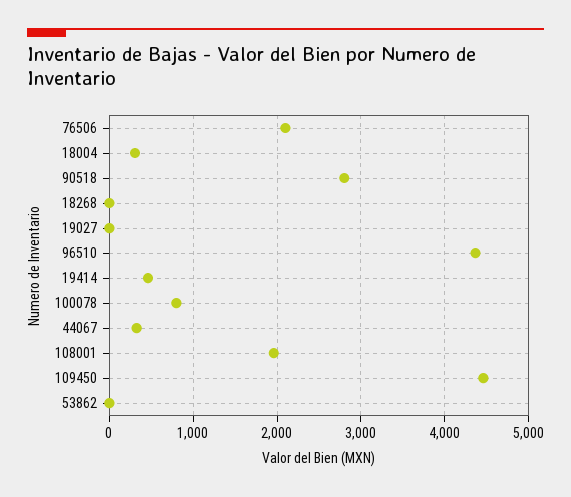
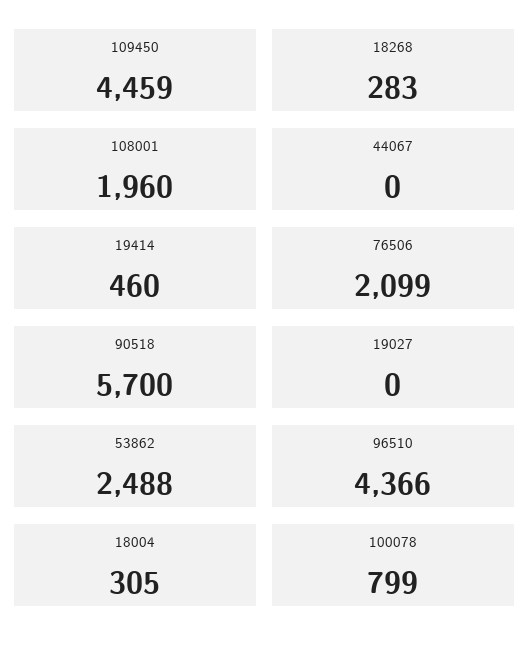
90518: 2800 -> 5700
18268: 0 -> 283
44067: 300 -> 0
53862: 0 -> 2488

